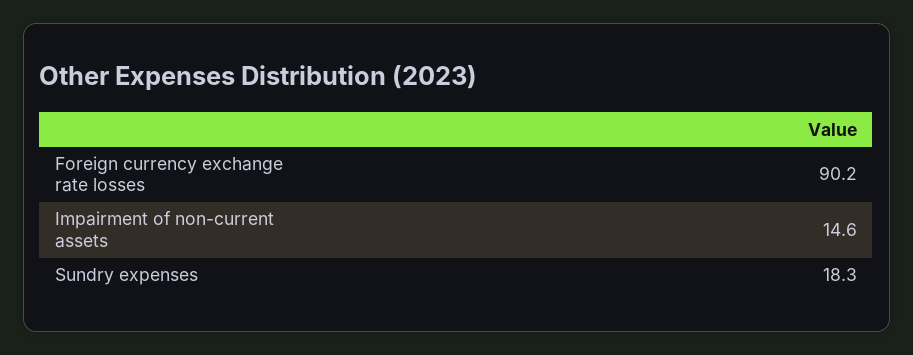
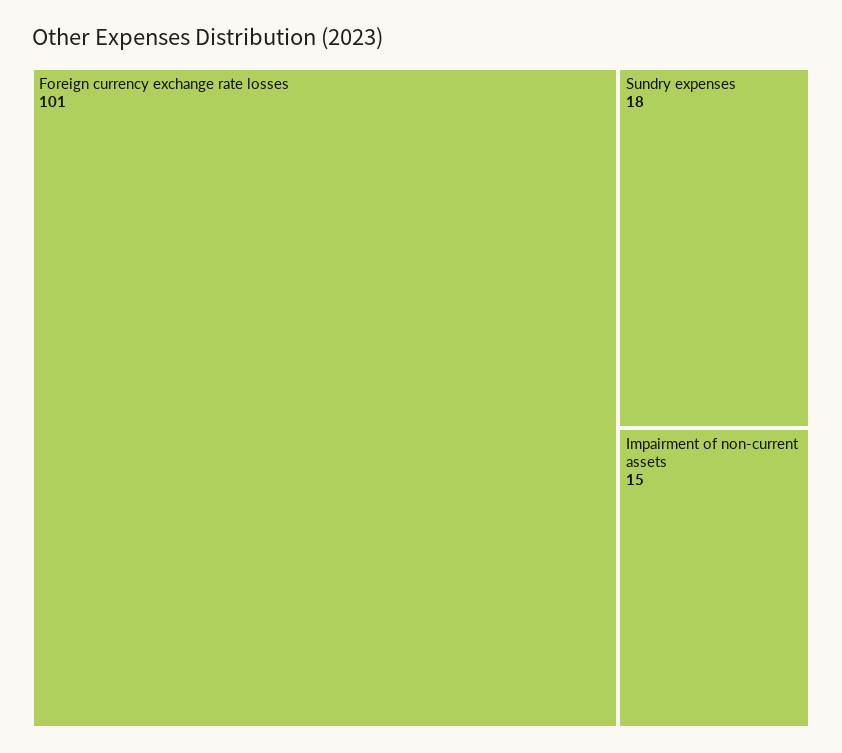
Foreign currency exchange rate losses: 90.2 -> 101

